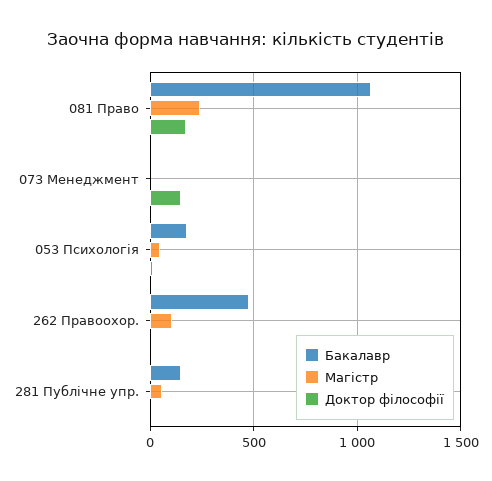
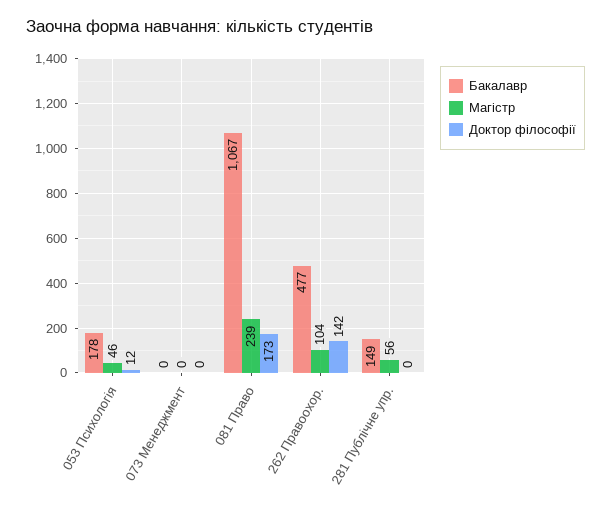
Доктор філософії, 073 Менеджмент: 150 -> 0
Доктор філософії, 262 Правоохор.: 0 -> 142

